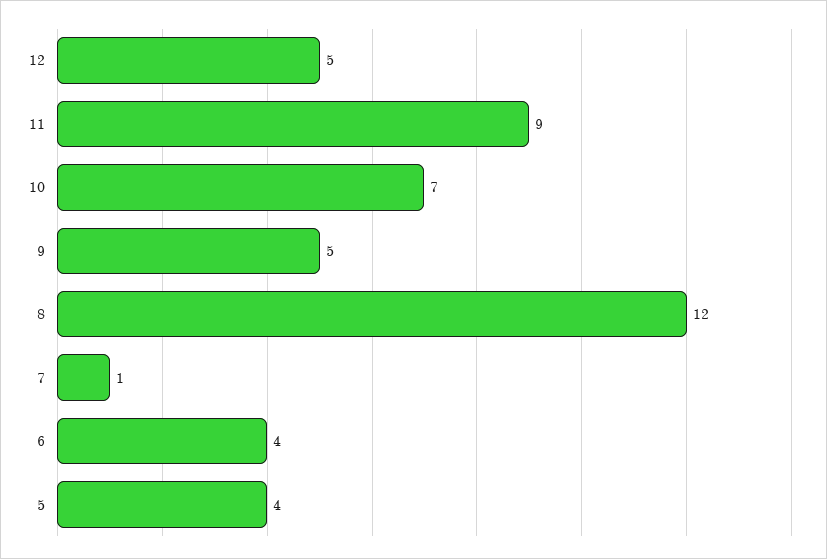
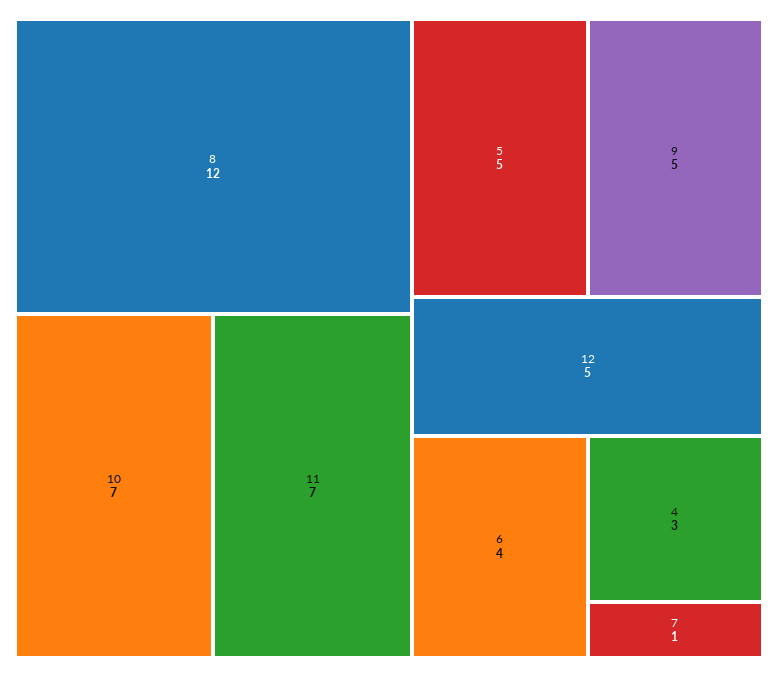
11: 9 -> 7
5: 4 -> 5
4: none -> 3

